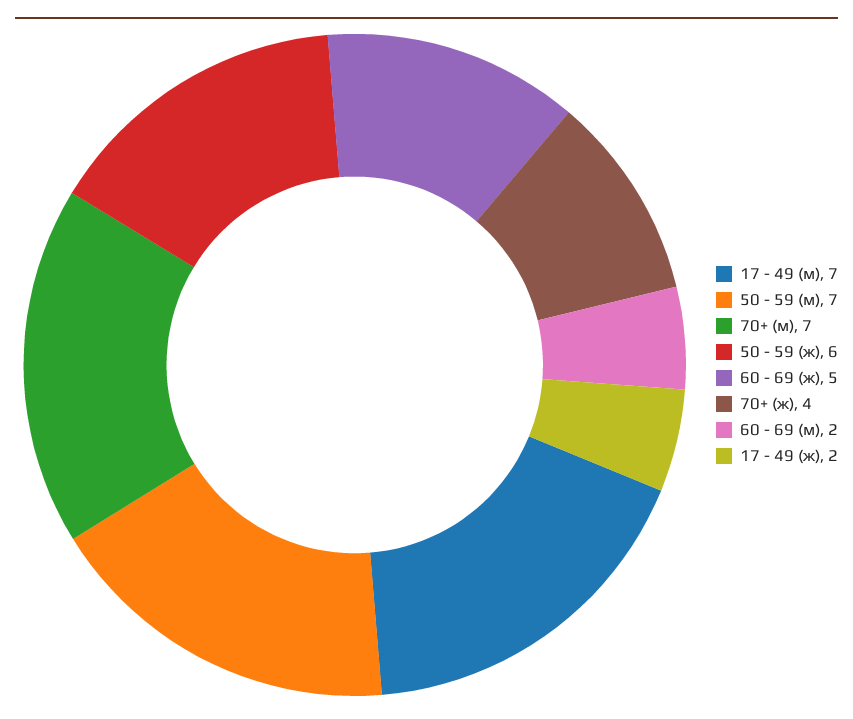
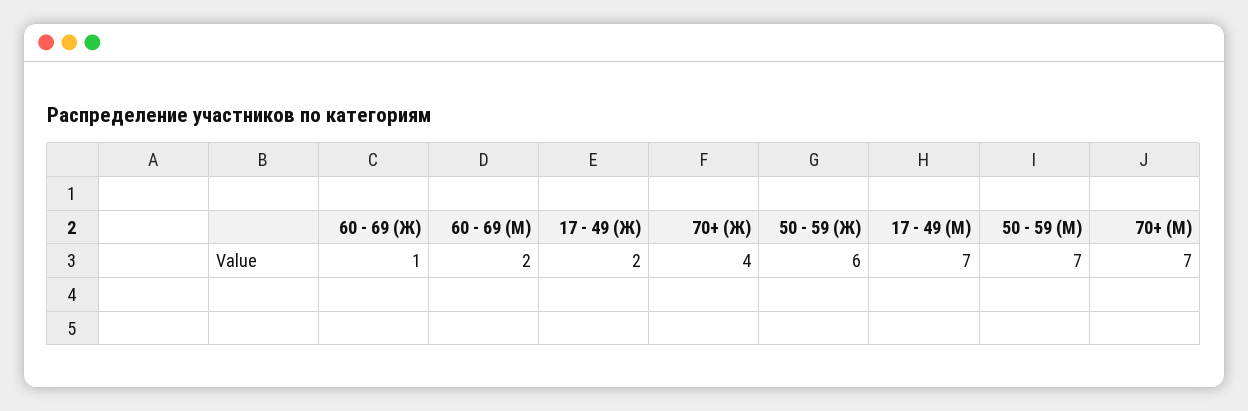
60 - 69 (ж): 5 -> 1

